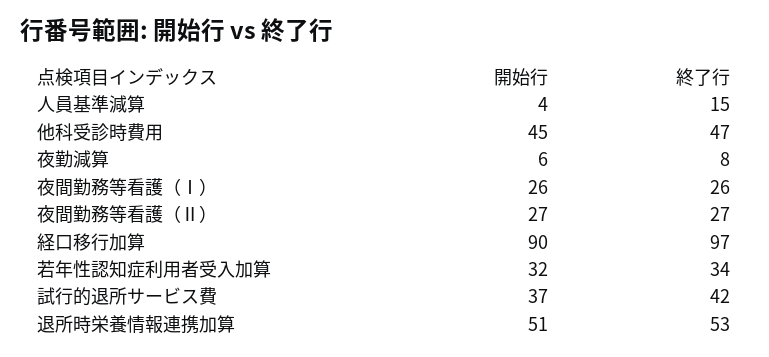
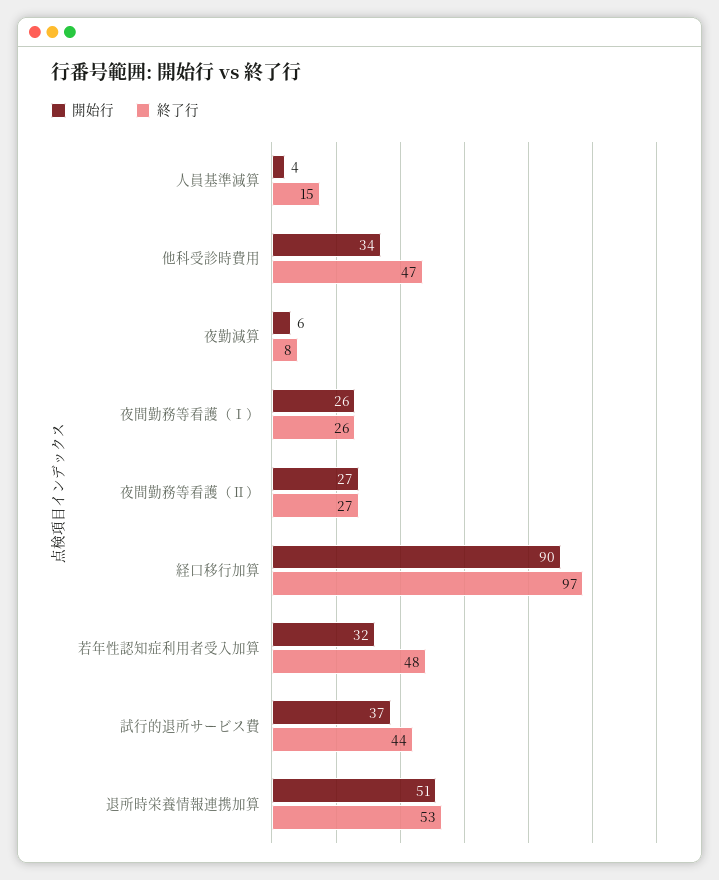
開始行, 他科受診時費用: 45 -> 34
終了行, 若年性認知症利用者受入加算: 34 -> 48
終了行, 試行的退所サービス費: 42 -> 44

